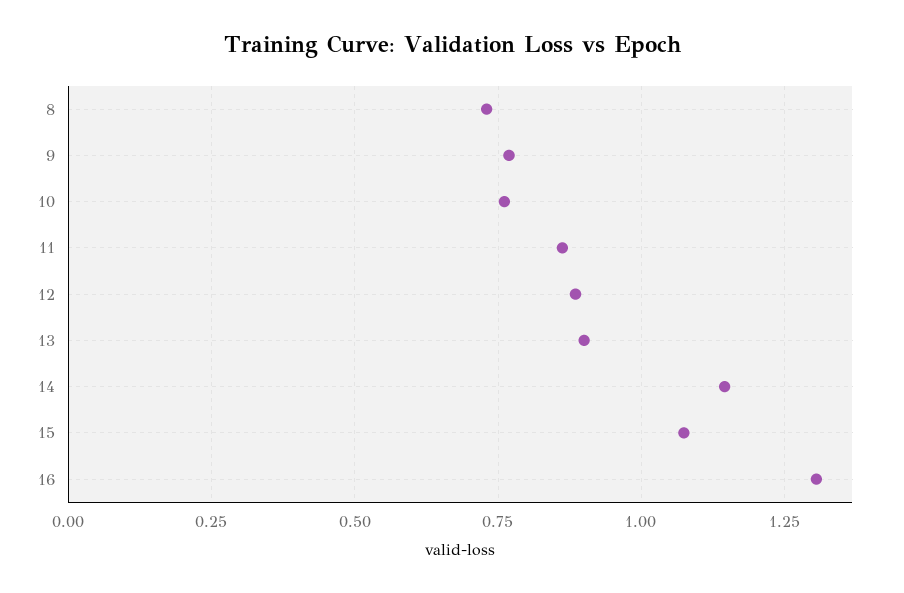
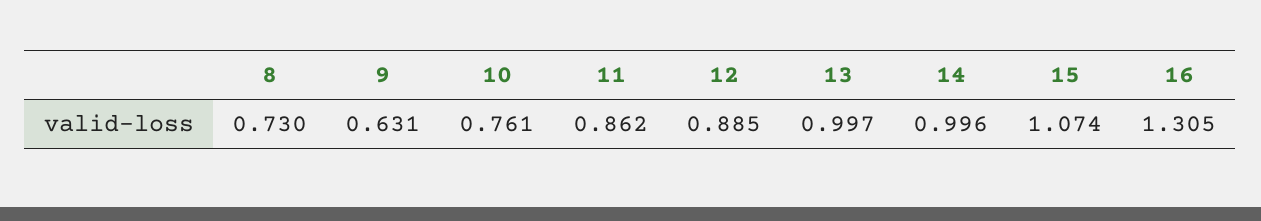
9: 0.775 -> 0.631
13: 0.9 -> 0.997
14: 1.15 -> 0.996

